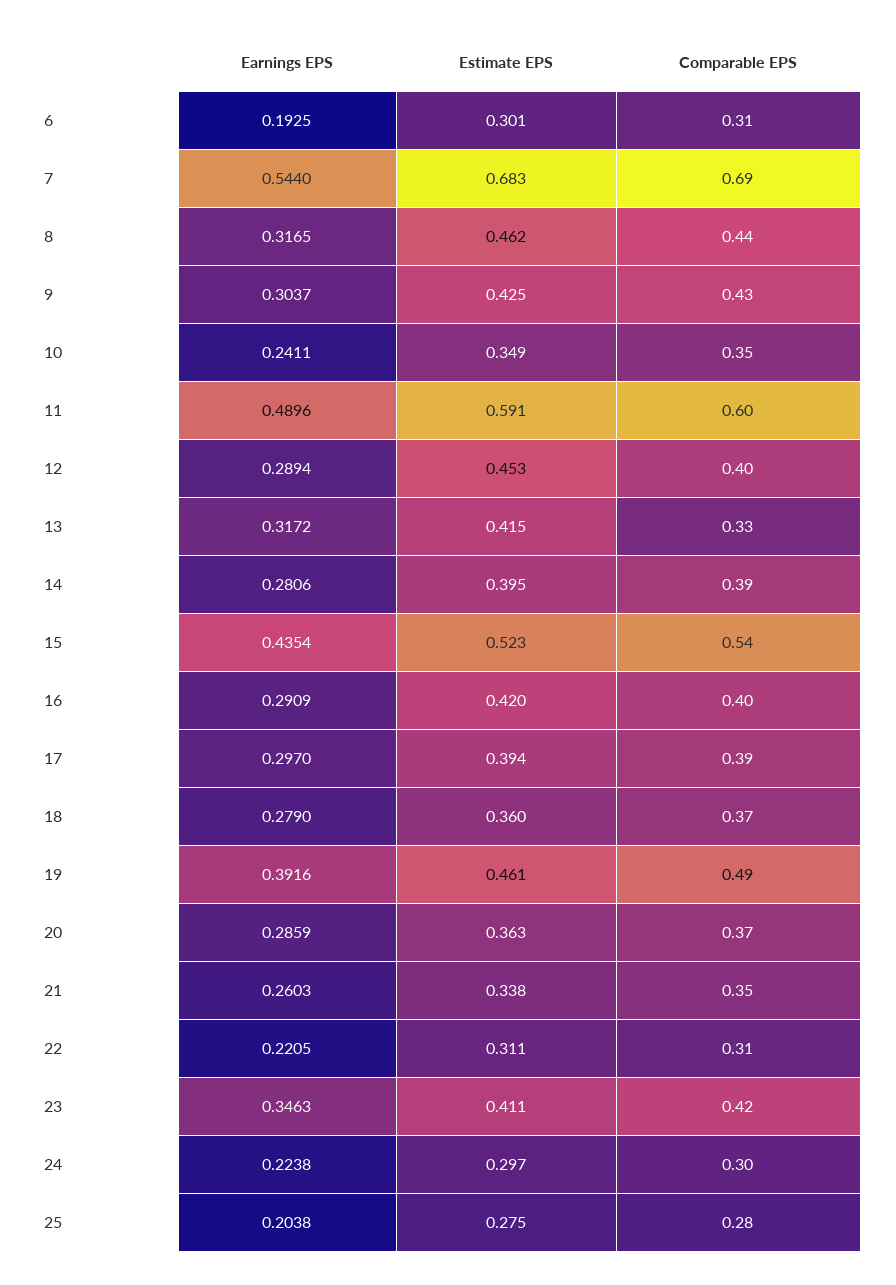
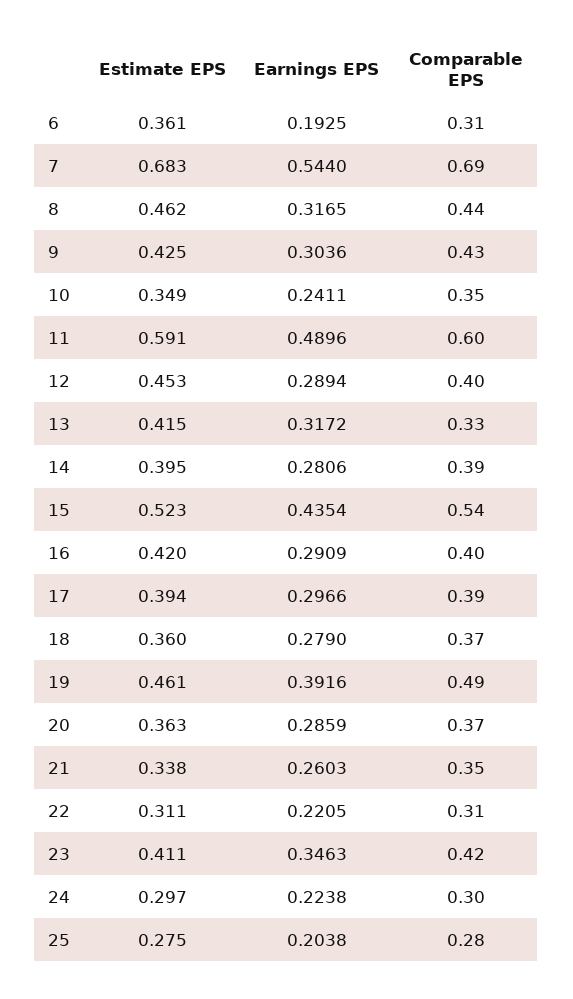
Estimate EPS, 6: 0.301 -> 0.361
Earnings EPS, 9: 0.3037 -> 0.3036
Earnings EPS, 17: 0.297 -> 0.2966

